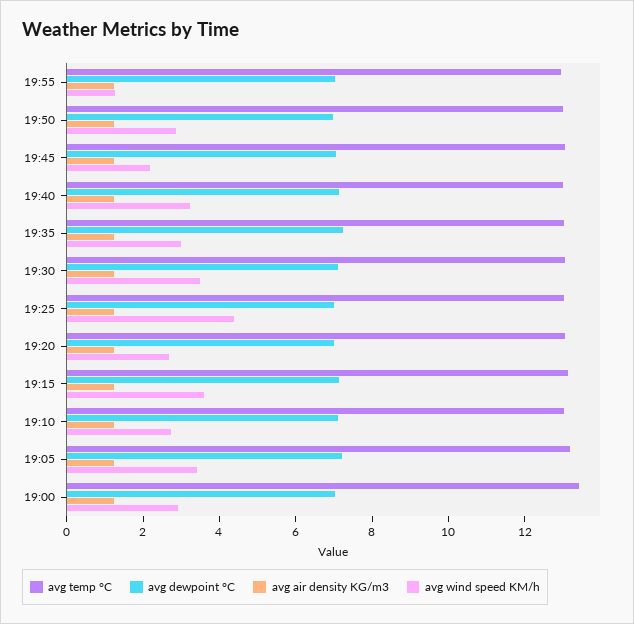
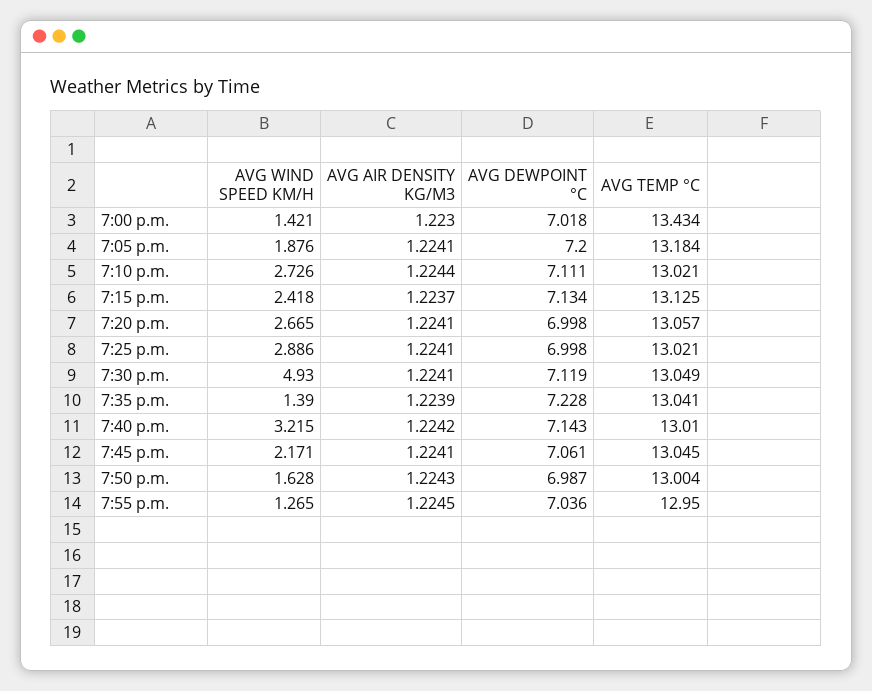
avg wind speed KM/h, 19:50: 3 -> 1.628
avg wind speed KM/h, 19:35: 3 -> 1.39
avg wind speed KM/h, 19:30: 3.5 -> 4.93
avg wind speed KM/h, 19:25: 4.5 -> 2.886
avg wind speed KM/h, 19:15: 3.5 -> 2.418
avg wind speed KM/h, 19:05: 3.5 -> 1.876
avg wind speed KM/h, 19:00: 3 -> 1.421

